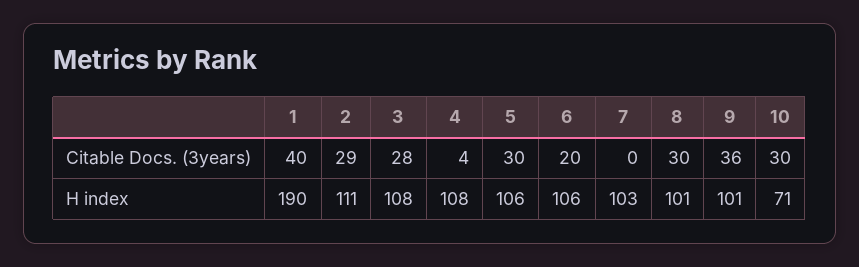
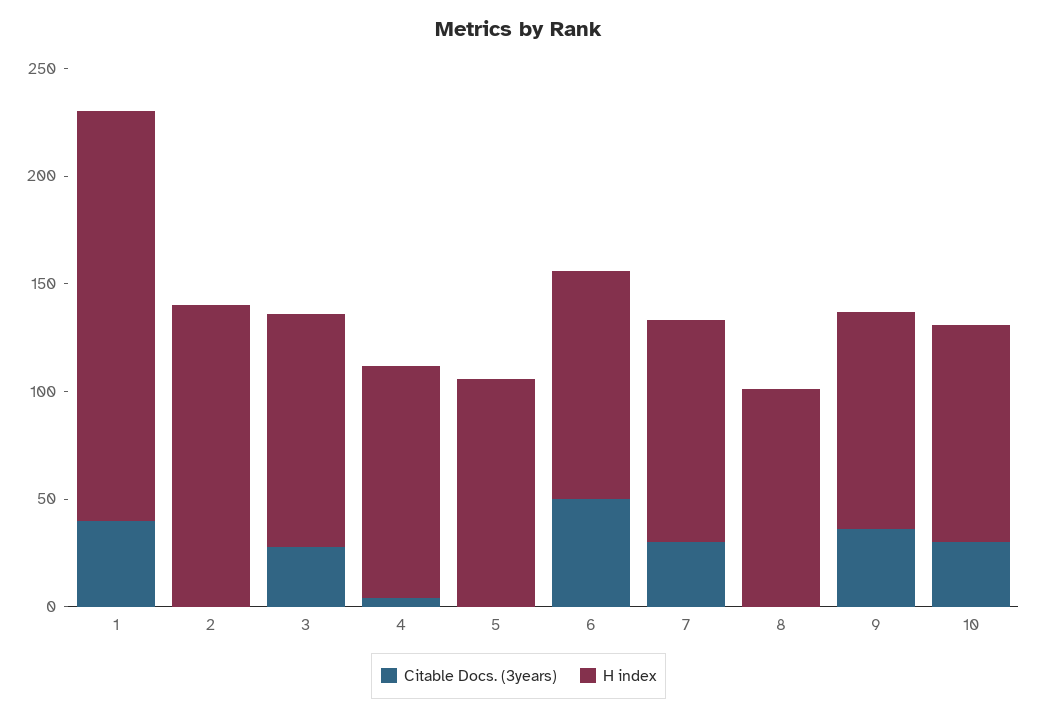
Citable Docs. (3years), 2: 29 -> 0
Citable Docs. (3years), 5: 30 -> 0
Citable Docs. (3years), 6: 20 -> 50
Citable Docs. (3years), 7: 0 -> 30
Citable Docs. (3years), 8: 30 -> 0
H index, 2: 111 -> 140
H index, 10: 71 -> 100

